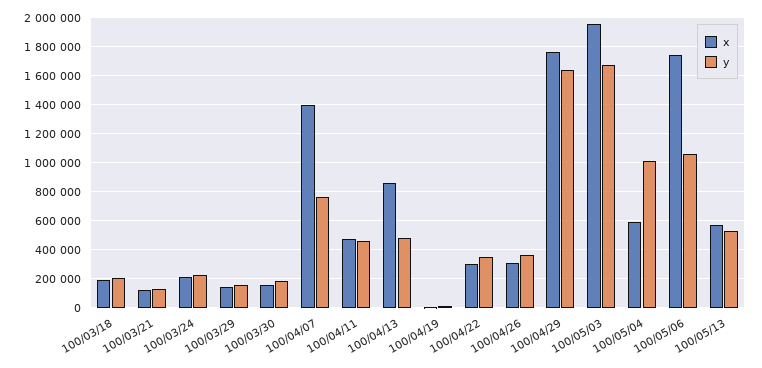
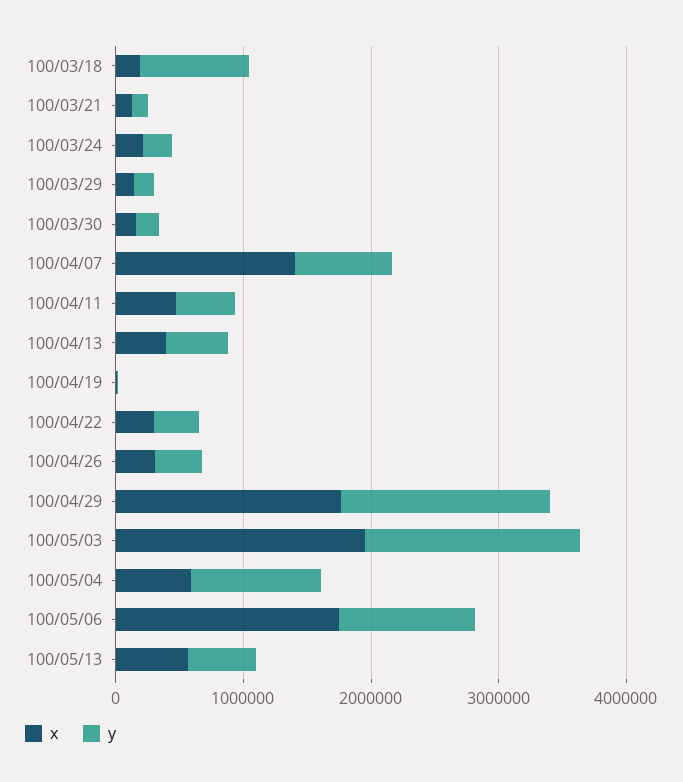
y, 100/03/18: 200000 -> 800000
x, 100/04/13: 850000 -> 400000

